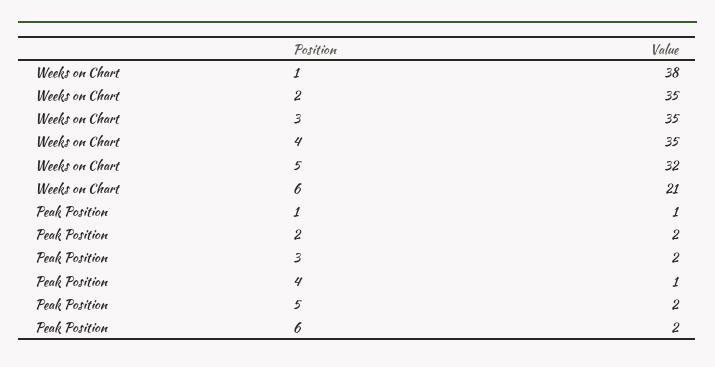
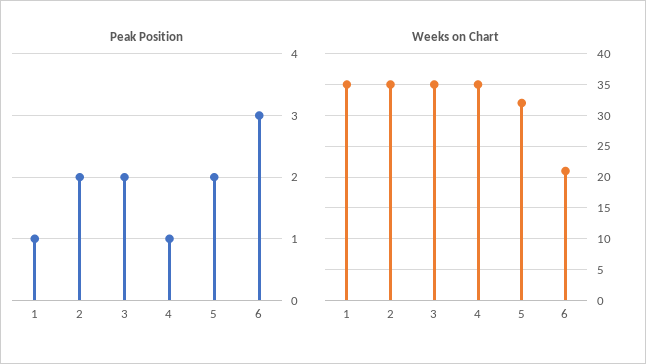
Weeks on Chart, 1: 38 -> 35
Peak Position, 6: 2 -> 3

